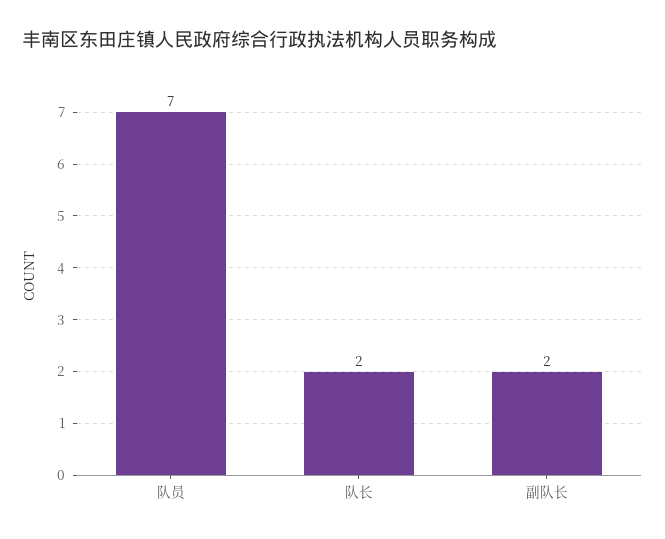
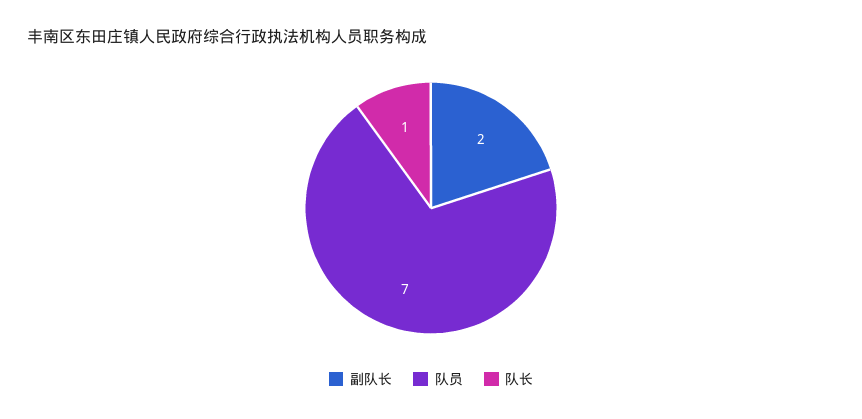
队长: 2 -> 1

